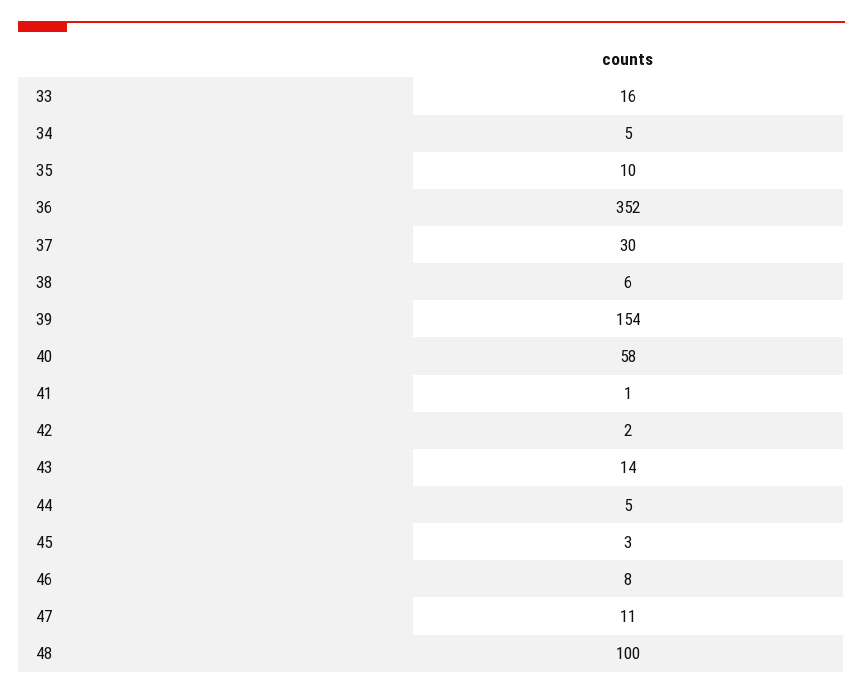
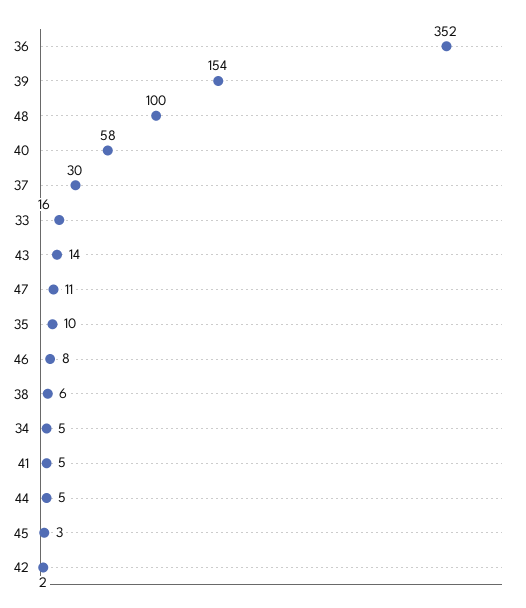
41: 1 -> 5

